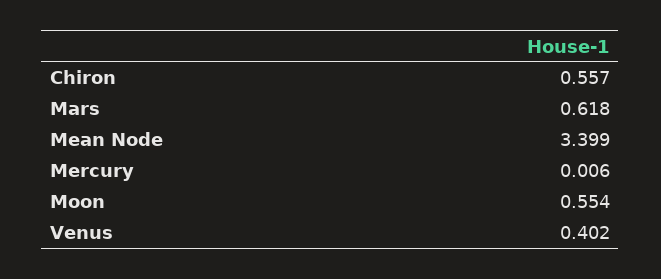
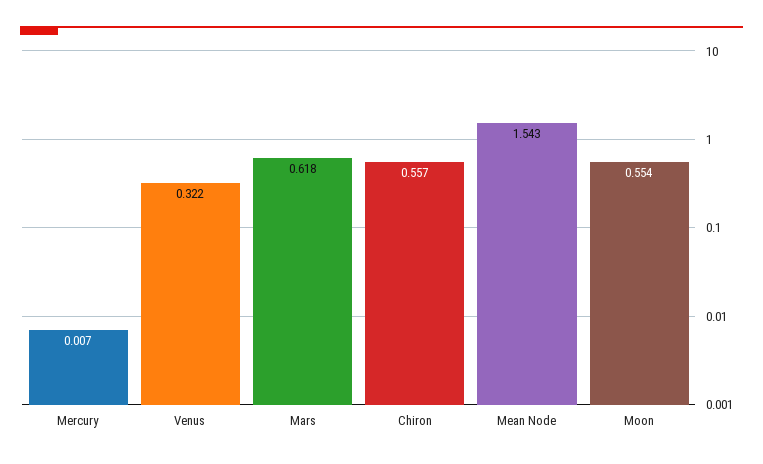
Mean Node: 3.399 -> 1.543
Mercury: 0.006 -> 0.007
Venus: 0.402 -> 0.322

